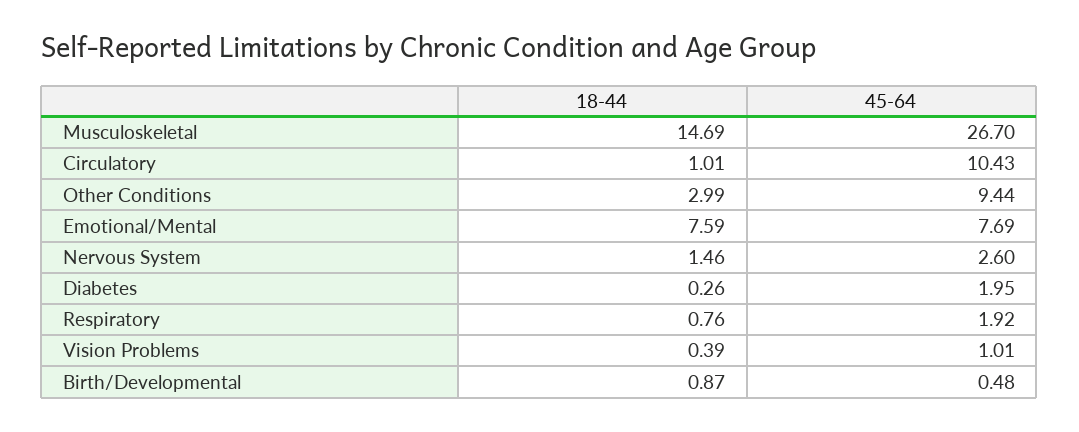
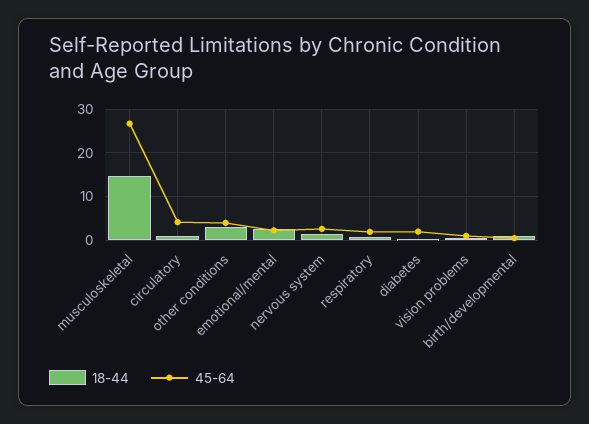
45-64, Circulatory: 10.43 -> 4
45-64, Other Conditions: 9.44 -> 4
18-44, Emotional/Mental: 7.59 -> 2
45-64, Emotional/Mental: 7.69 -> 2

